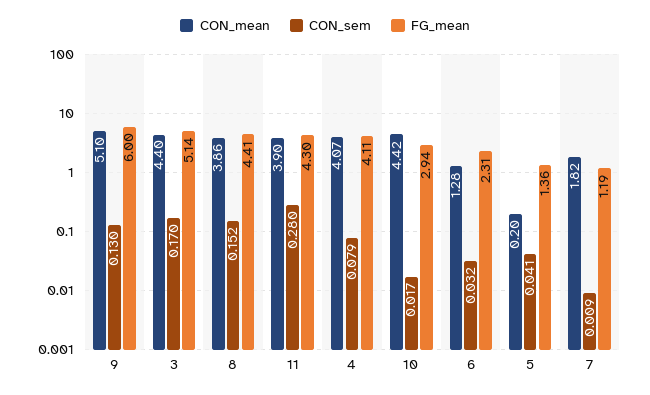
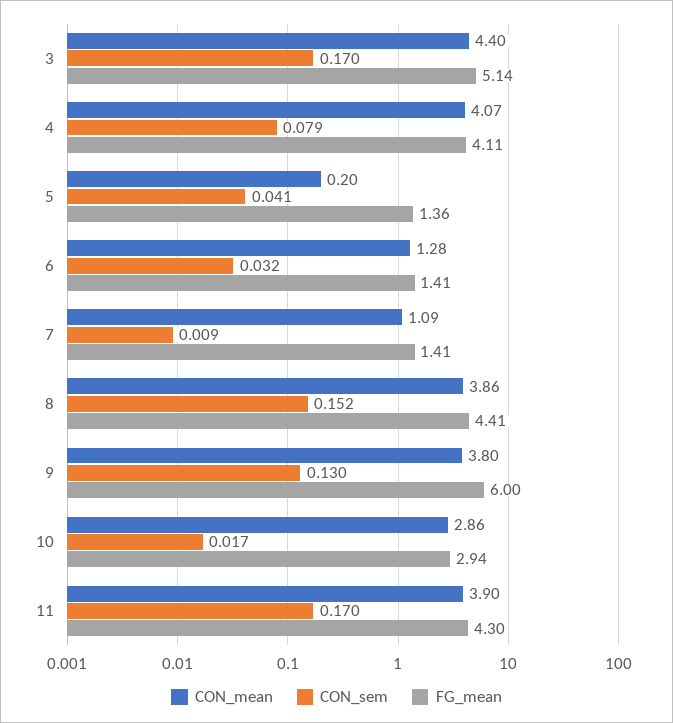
CON_mean, 9: 5.1 -> 3.8
CON_sem, 11: 0.28 -> 0.17
CON_mean, 10: 4.42 -> 2.86
FG_mean, 6: 2.31 -> 1.41
CON_mean, 7: 1.82 -> 1.09
FG_mean, 7: 1.19 -> 1.41

